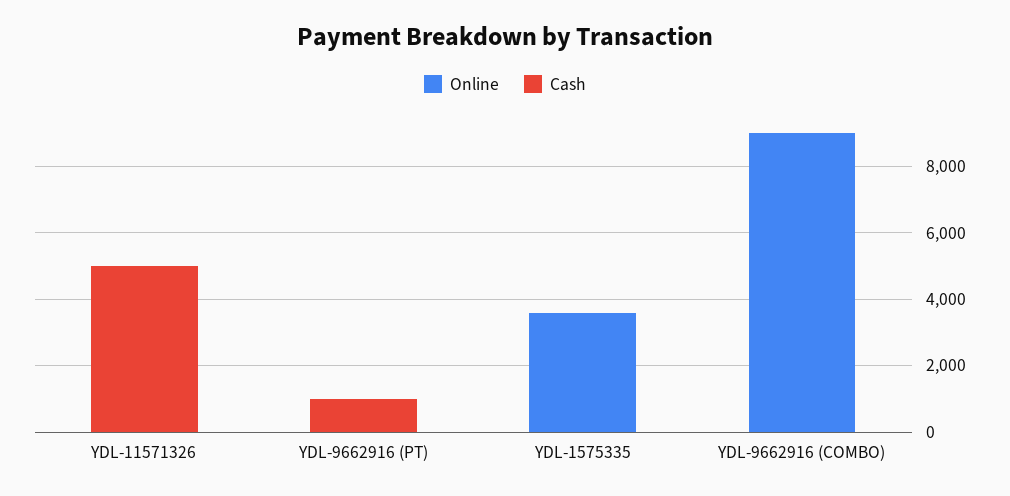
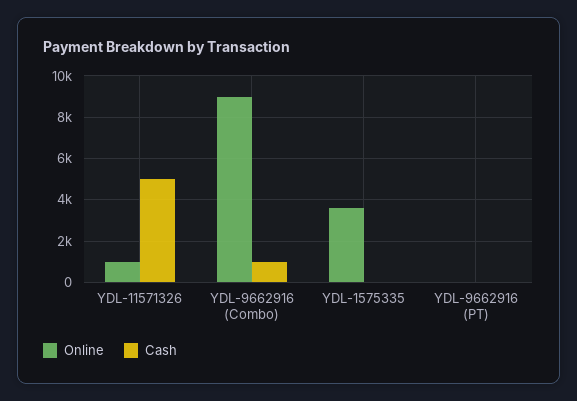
Online, YDL-11571326: 0 -> 1000
Cash, YDL-9662916 (PT): 1000 -> 0
Cash, YDL-9662916 (COMBO): 0 -> 1000

